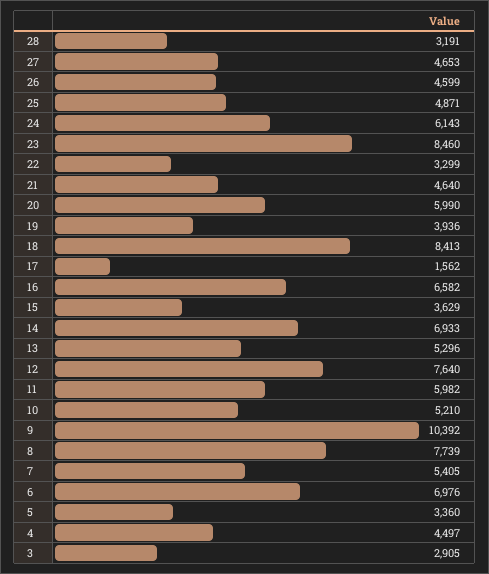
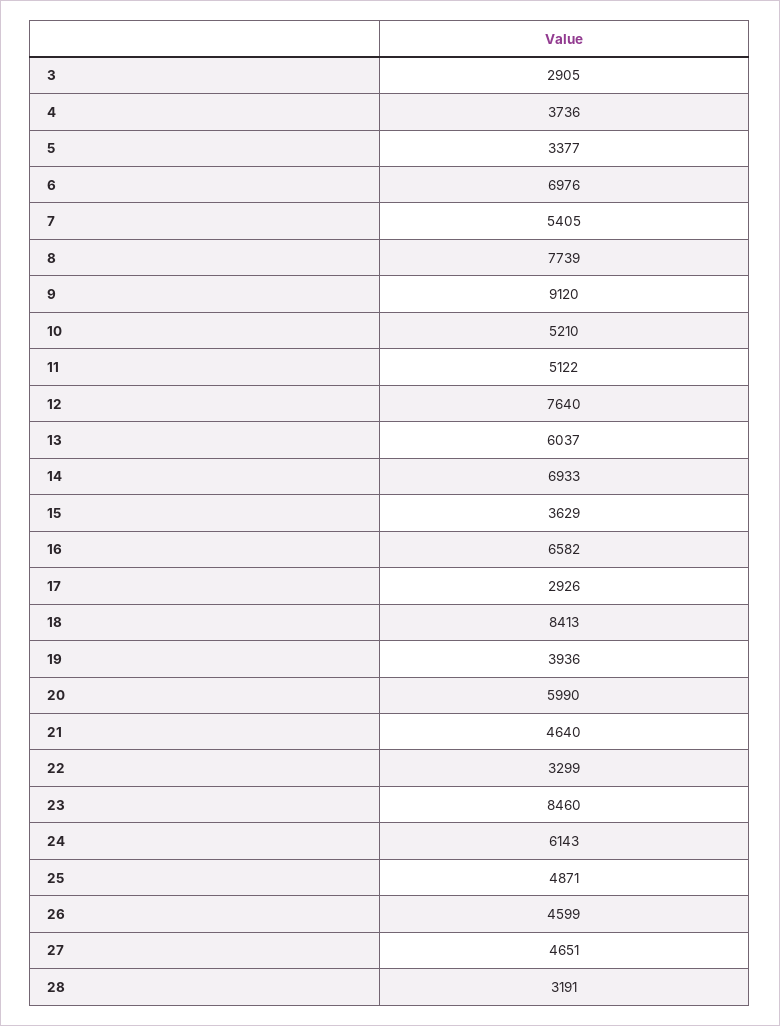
27: 4653 -> 4651
17: 1562 -> 2926
13: 5296 -> 6037
11: 5982 -> 5122
9: 10392 -> 9120
5: 3360 -> 3377
4: 4497 -> 3736

